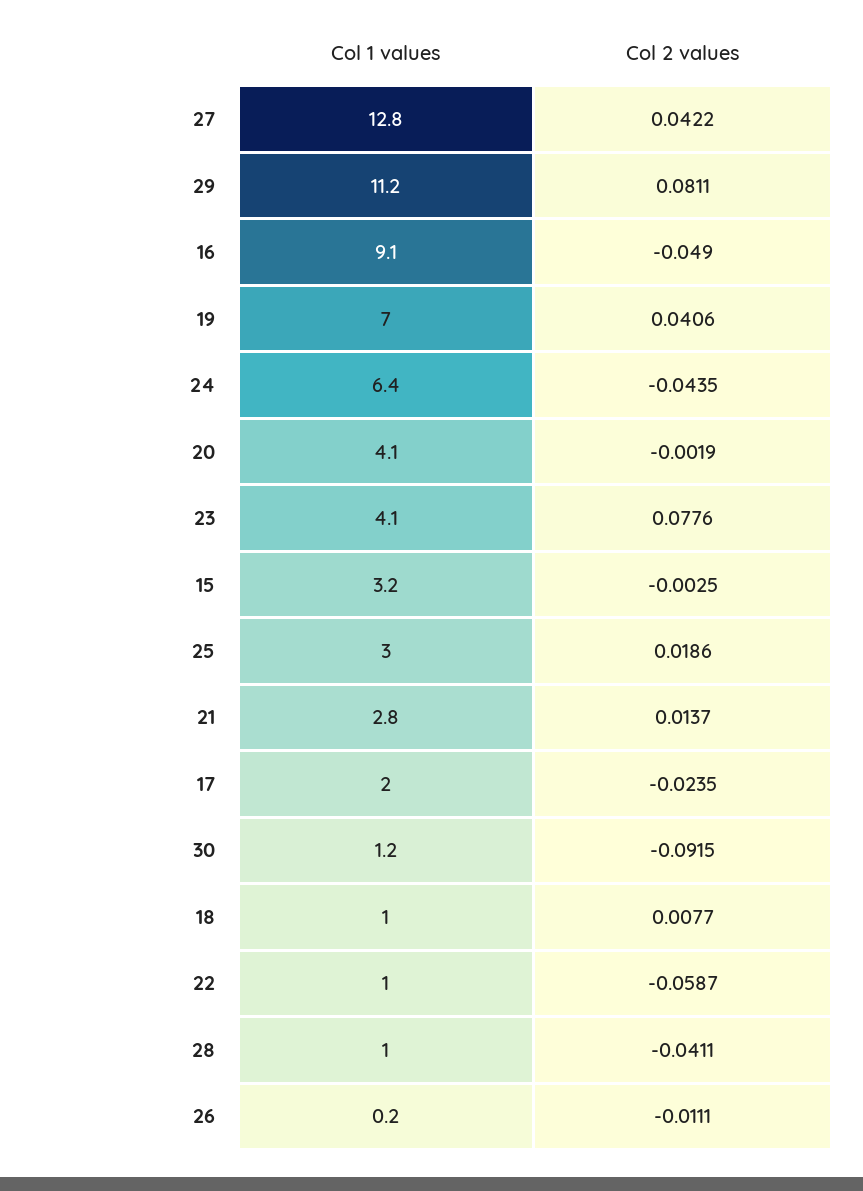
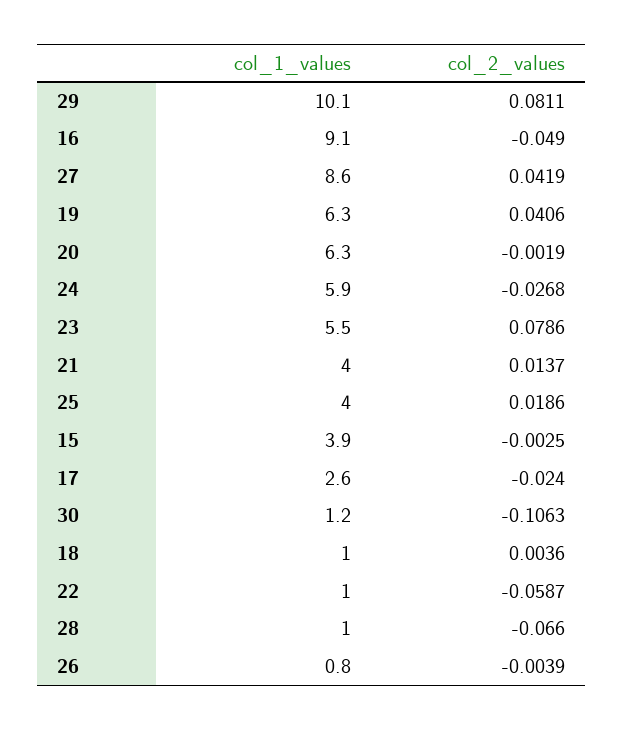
Col 1 values, 27: 12.8 -> 8.6
Col 2 values, 27: 0.0422 -> 0.0419
Col 1 values, 29: 11.2 -> 10.1
Col 1 values, 19: 7 -> 6.3
Col 1 values, 24: 6.4 -> 5.9
Col 2 values, 24: -0.0435 -> -0.0268
Col 1 values, 20: 4.1 -> 6.3
Col 1 values, 23: 4.1 -> 5.5
Col 2 values, 23: 0.0776 -> 0.0786
Col 1 values, 15: 3.2 -> 3.9
Col 1 values, 25: 3 -> 4
Col 1 values, 21: 2.8 -> 4
Col 1 values, 17: 2 -> 2.6
Col 2 values, 17: -0.0235 -> -0.024
Col 2 values, 30: -0.0915 -> -0.1063
Col 2 values, 18: 0.0077 -> 0.0036
Col 2 values, 28: -0.0411 -> -0.066
Col 1 values, 26: 0.2 -> 0.8
Col 2 values, 26: -0.0111 -> -0.0039

